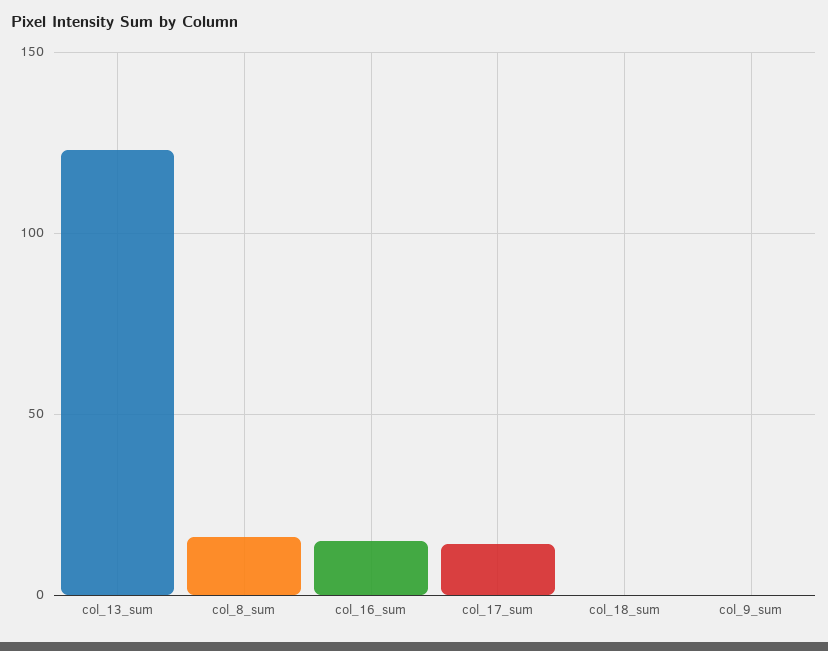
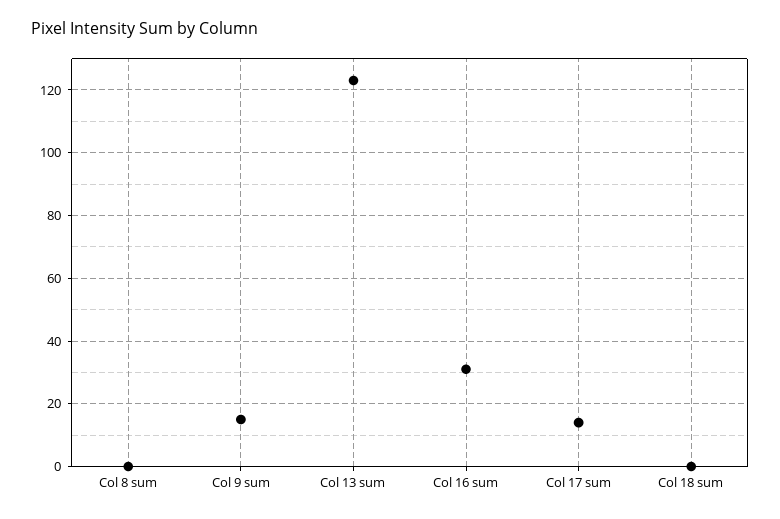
col_8_sum: 15 -> 0
col_16_sum: 15 -> 30
col_9_sum: 0 -> 15

